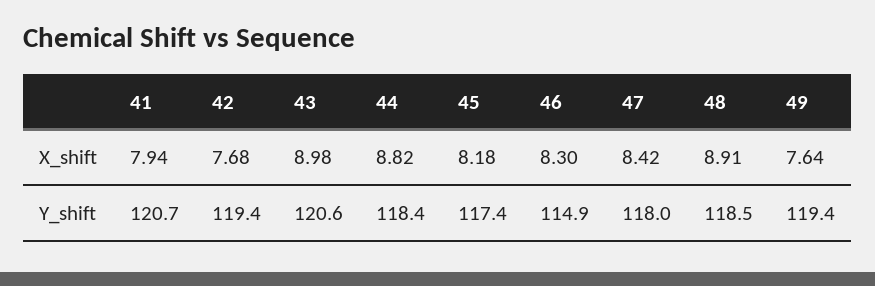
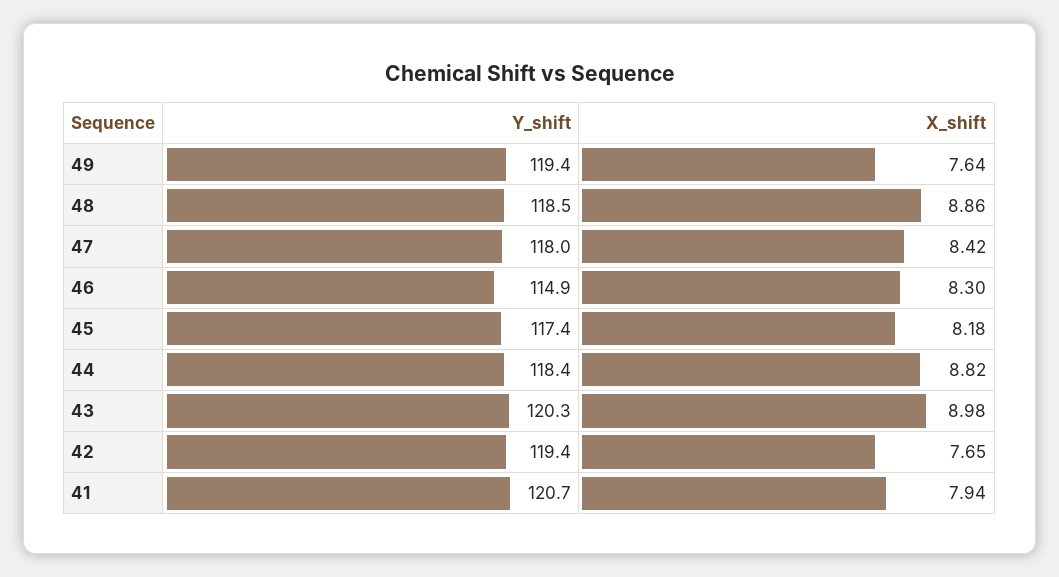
42, X_shift: 7.68 -> 7.65
48, X_shift: 8.91 -> 8.86
43, Y_shift: 120.6 -> 120.3

